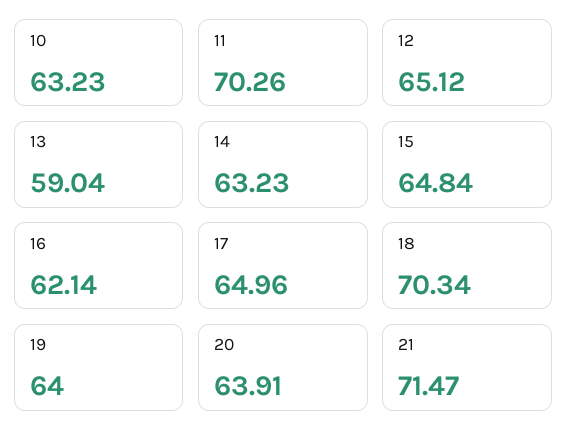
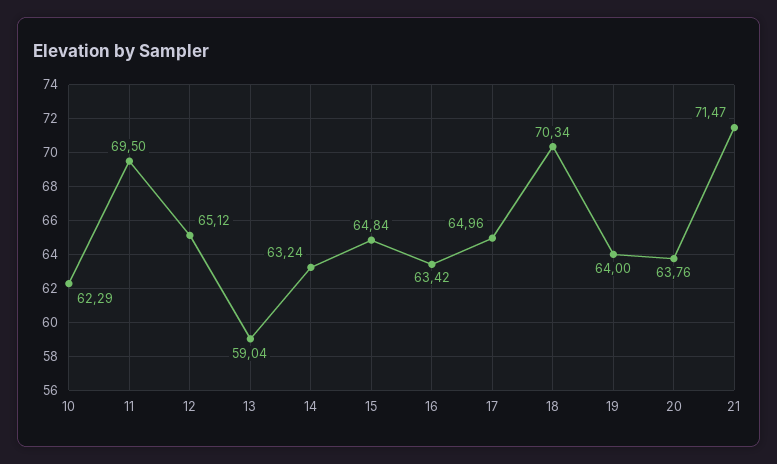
10: 63.23 -> 62.29
11: 70.26 -> 69.5
14: 63.23 -> 63.24
16: 62.14 -> 63.42
20: 63.91 -> 63.76

